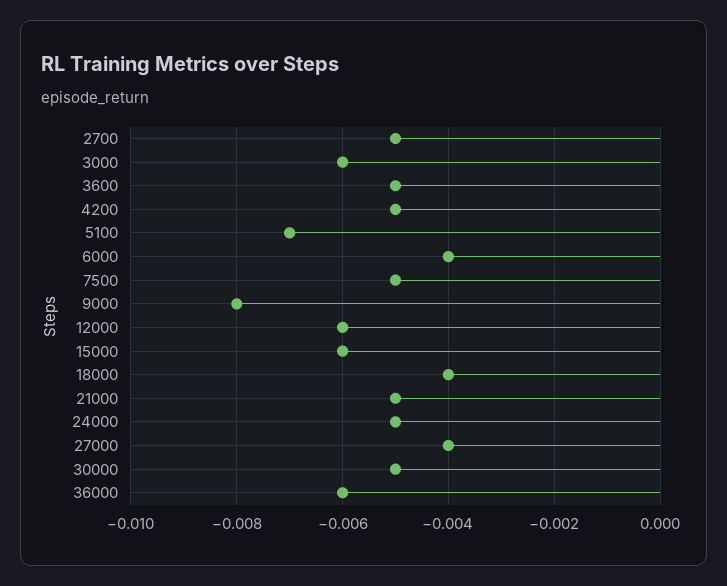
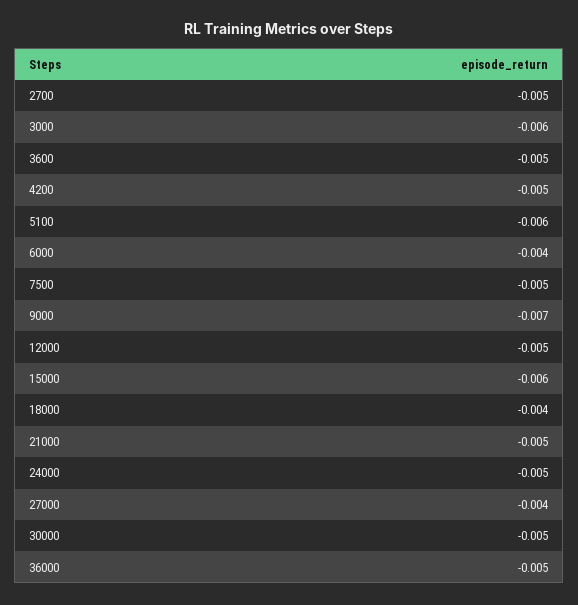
5100: -0.007 -> -0.006
9000: -0.008 -> -0.007
12000: -0.006 -> -0.005
36000: -0.006 -> -0.005

